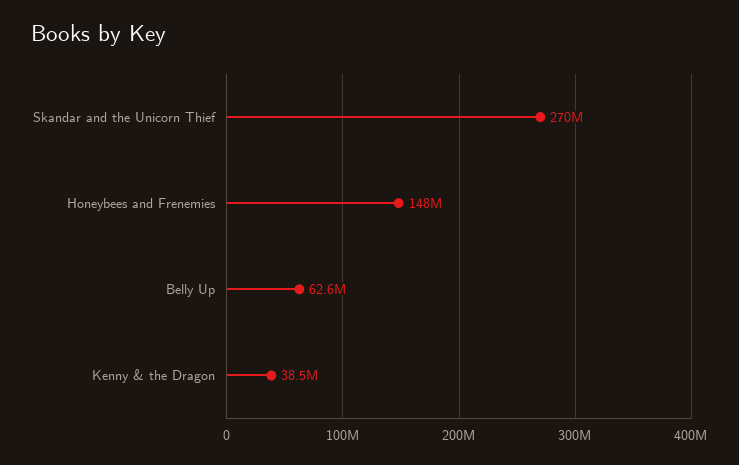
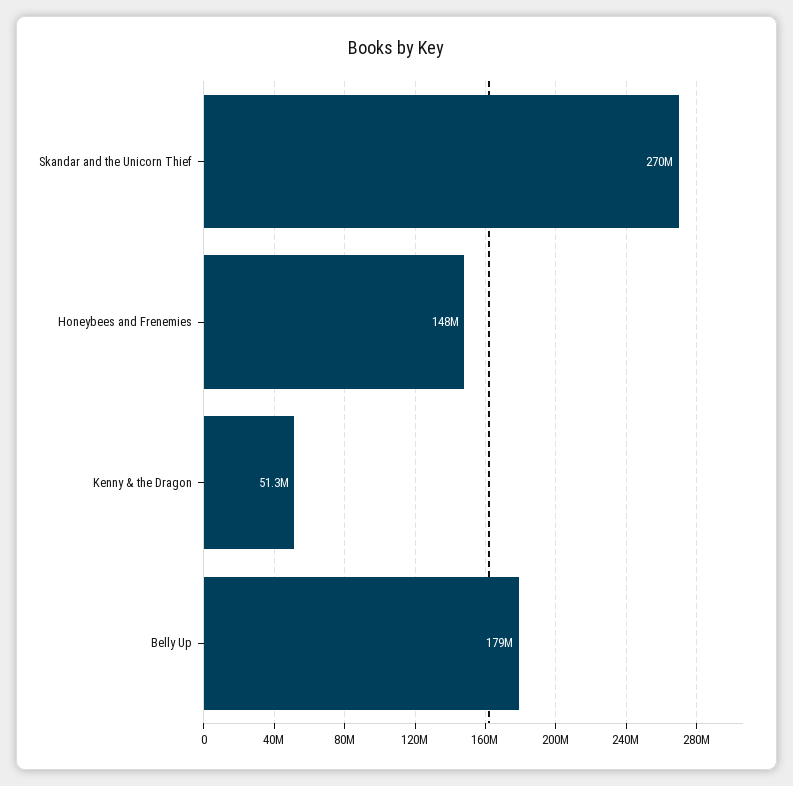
Belly Up: 62600000 -> 179000000
Kenny & the Dragon: 38500000 -> 51300000

